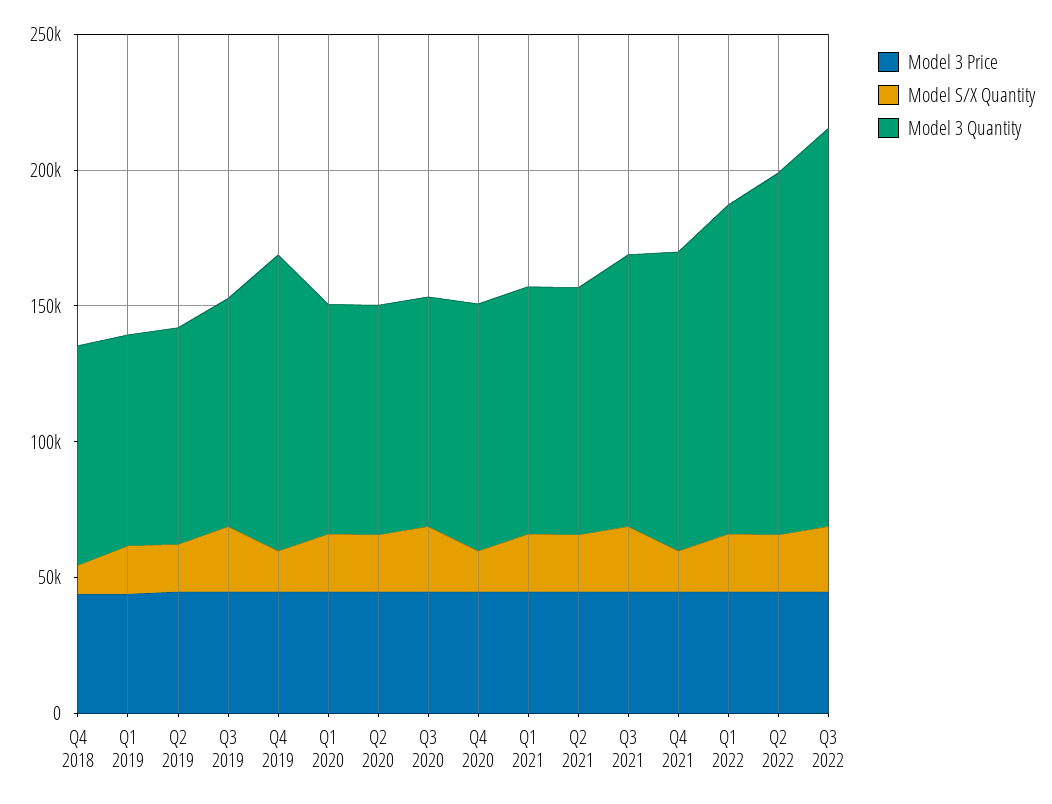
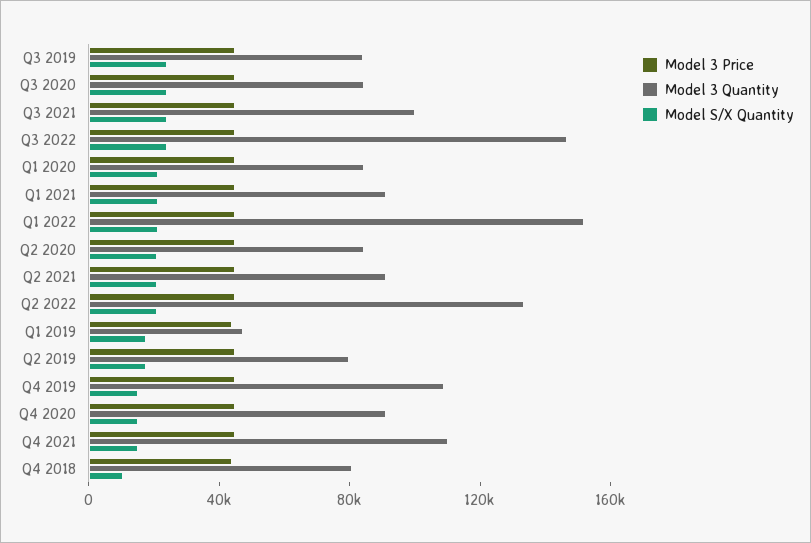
Model 3 Quantity, Q1 2019: 80000 -> 50000
Model 3 Quantity, Q1 2022: 120000 -> 150000

